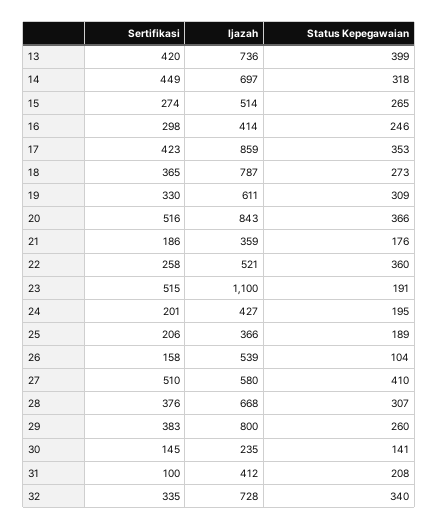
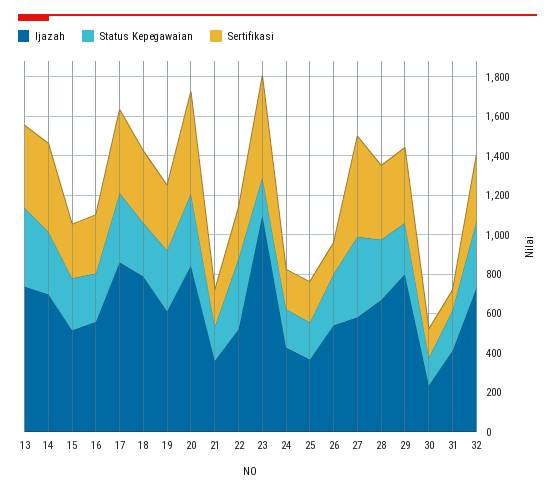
Ijazah, 16: 414 -> 550
Status Kepegawaian, 26: 104 -> 250

